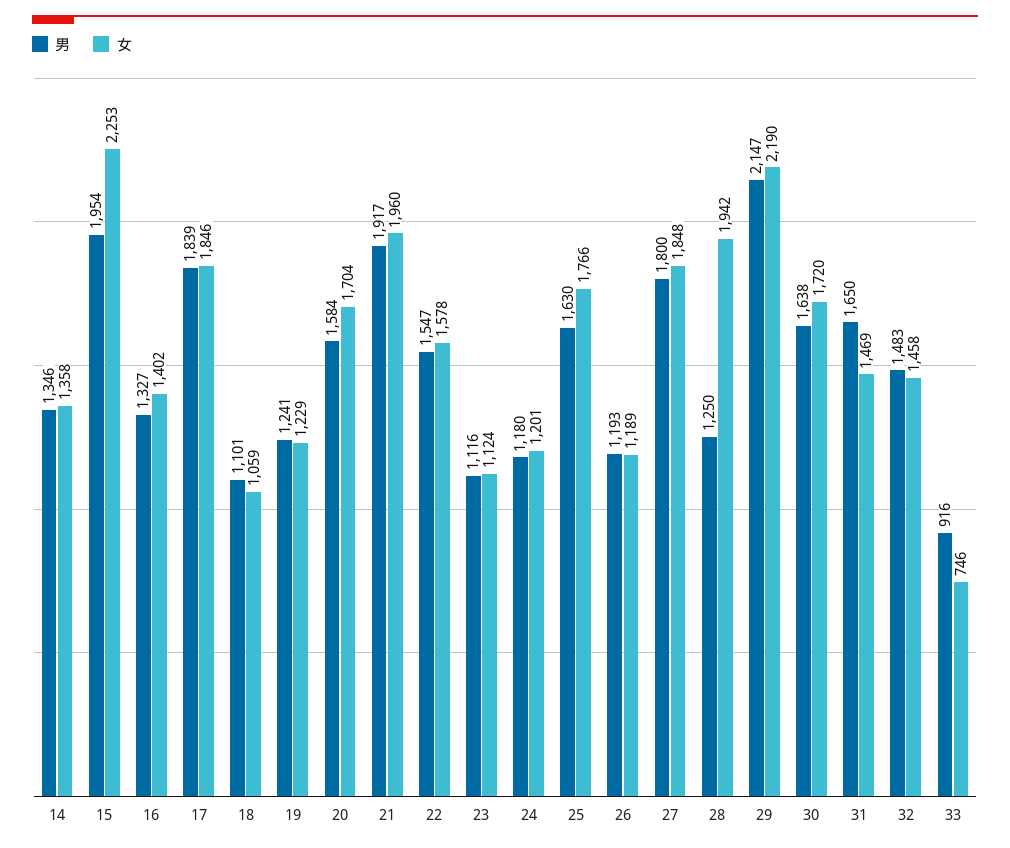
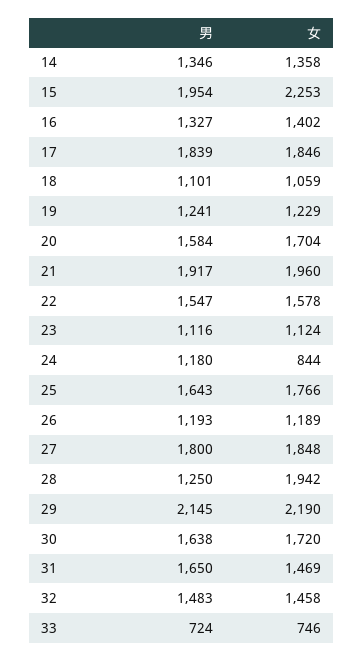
女, 24: 1201 -> 844
男, 25: 1630 -> 1643
男, 29: 2147 -> 2145
男, 33: 916 -> 724

